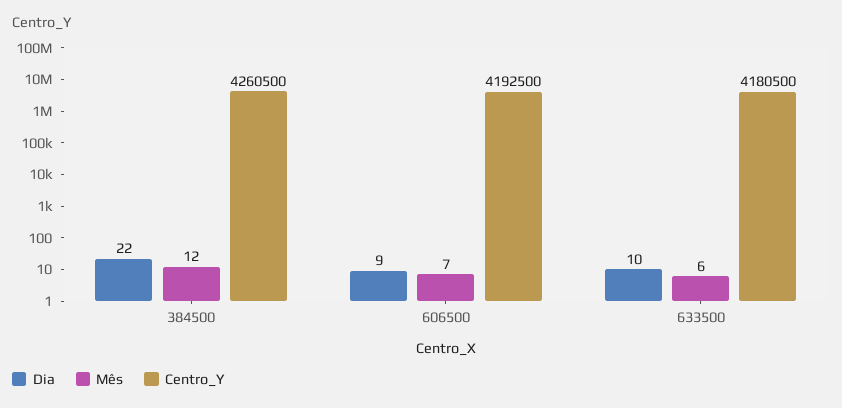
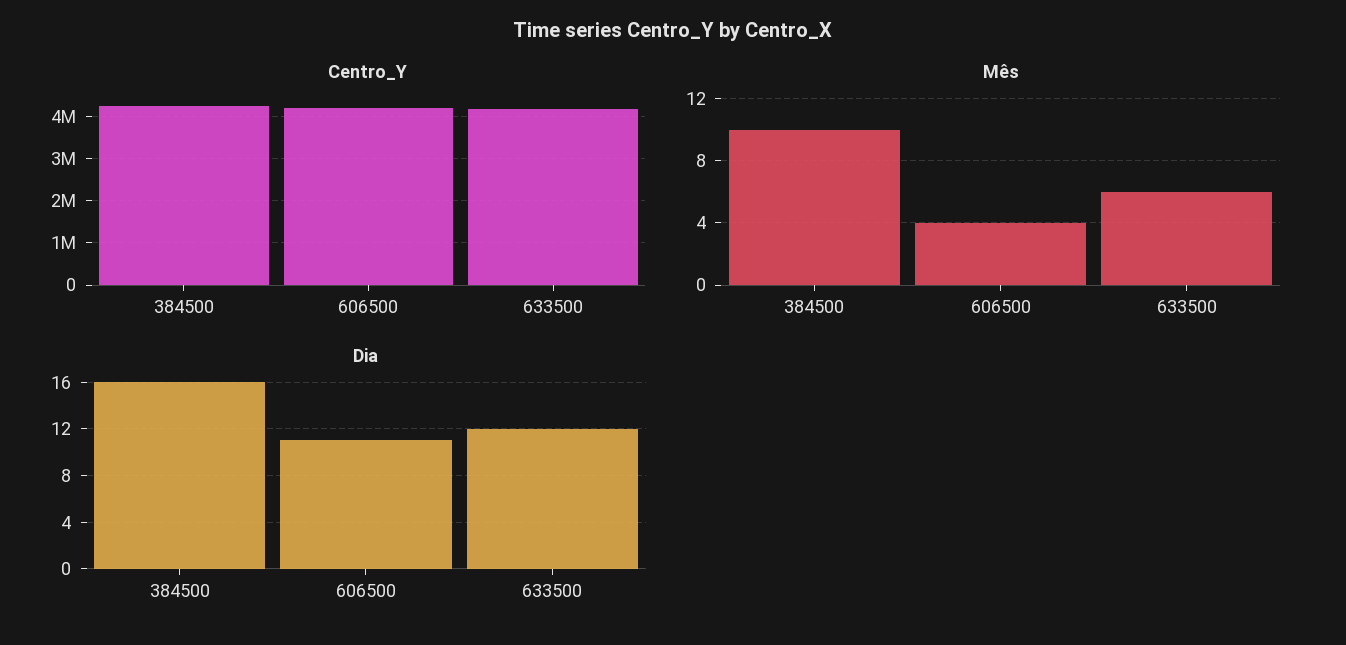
Dia, 384500: 22 -> 16
Mês, 384500: 12 -> 10
Dia, 606500: 9 -> 11
Mês, 606500: 7 -> 4
Dia, 633500: 10 -> 12

